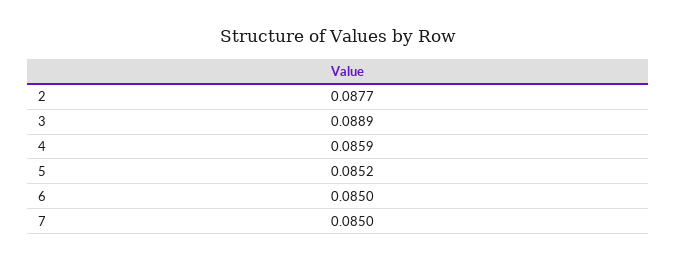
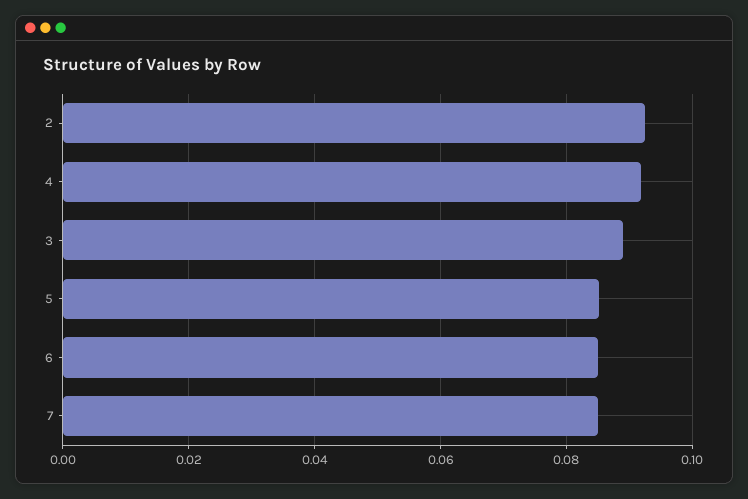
2: 0.0877 -> 0.092
4: 0.0859 -> 0.092

